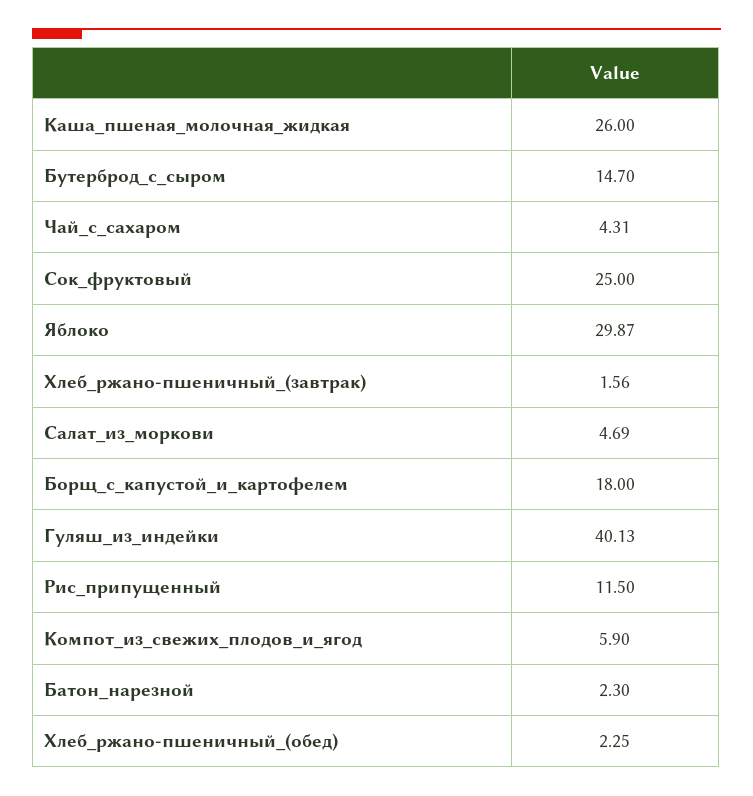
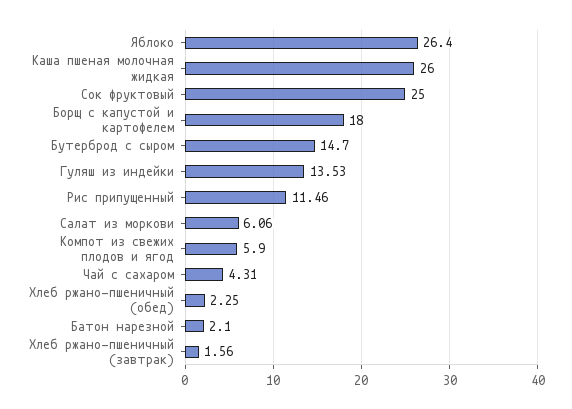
Яблоко: 29.87 -> 26.4
Салат_из_моркови: 4.69 -> 6.06
Гуляш_из_индейки: 40.13 -> 13.53
Рис_припущенный: 11.5 -> 11.46
Батон_нарезной: 2.3 -> 2.1

